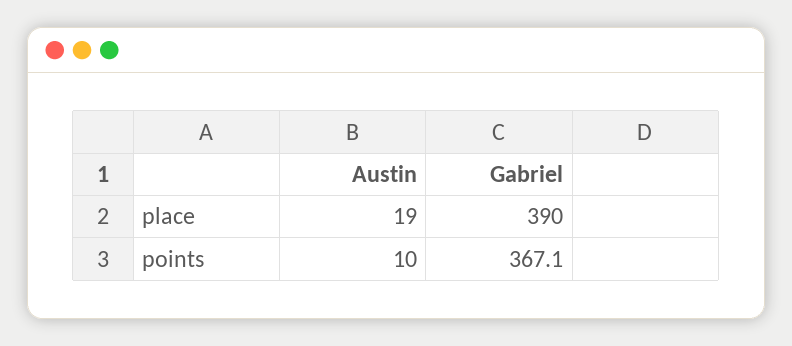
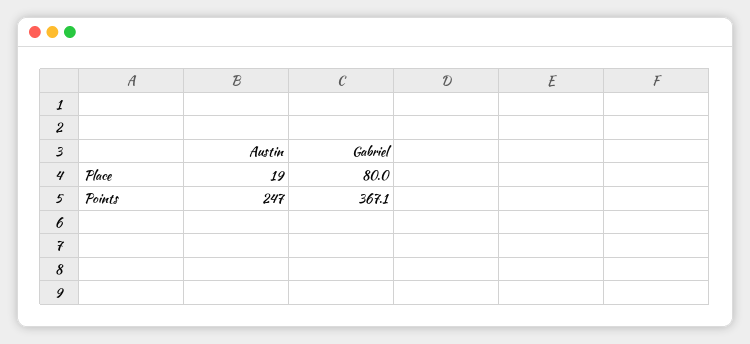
Gabriel, place: 390 -> 80
Austin, points: 10 -> 247

